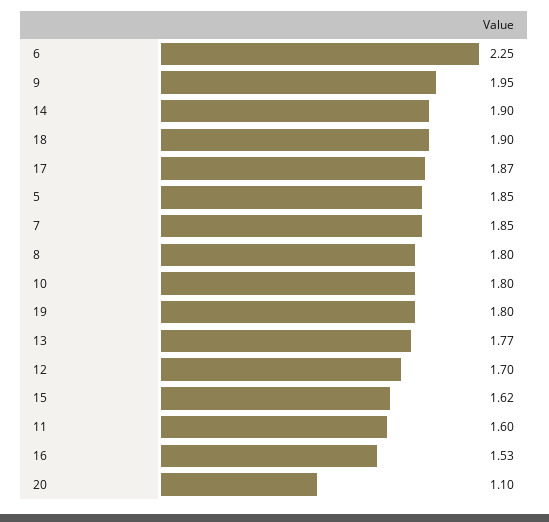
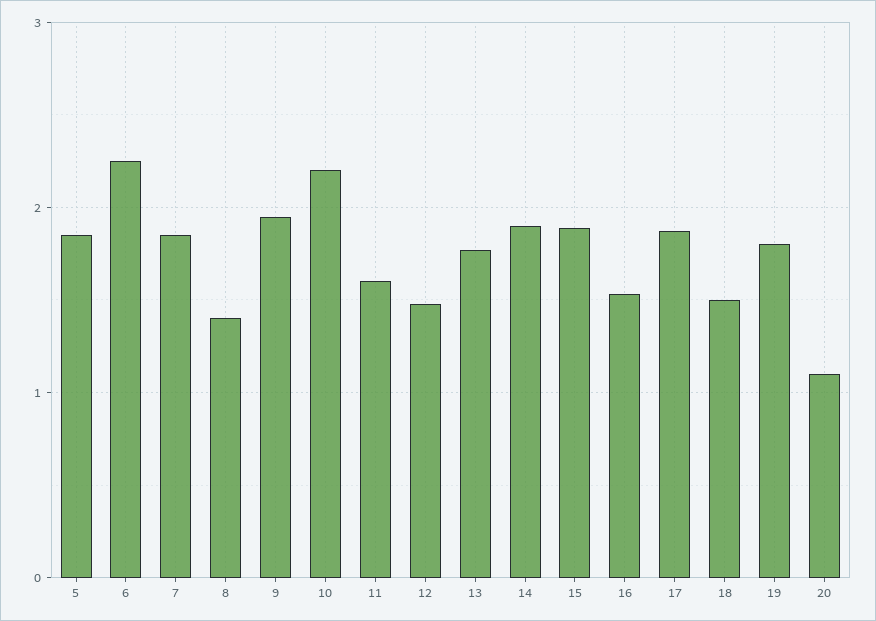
18: 1.9 -> 1.5
8: 1.8 -> 1.4
10: 1.8 -> 2.2
12: 1.7 -> 1.5
15: 1.62 -> 1.9

